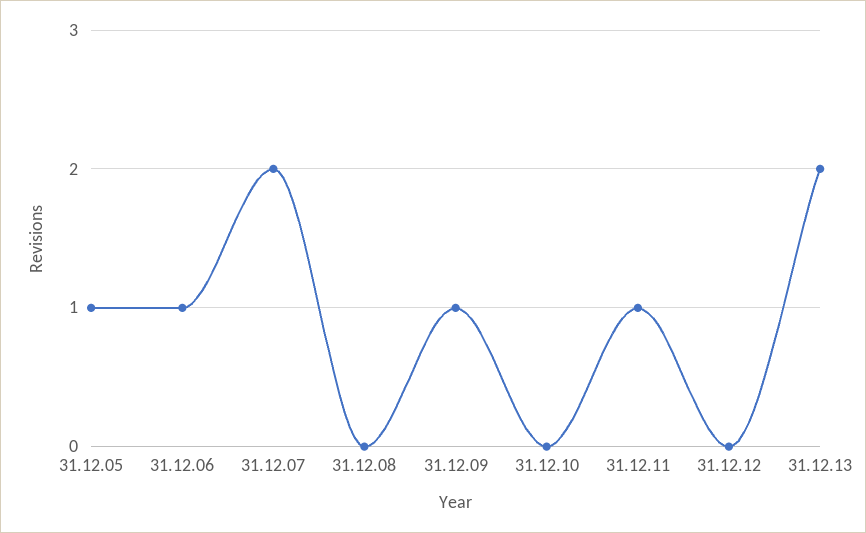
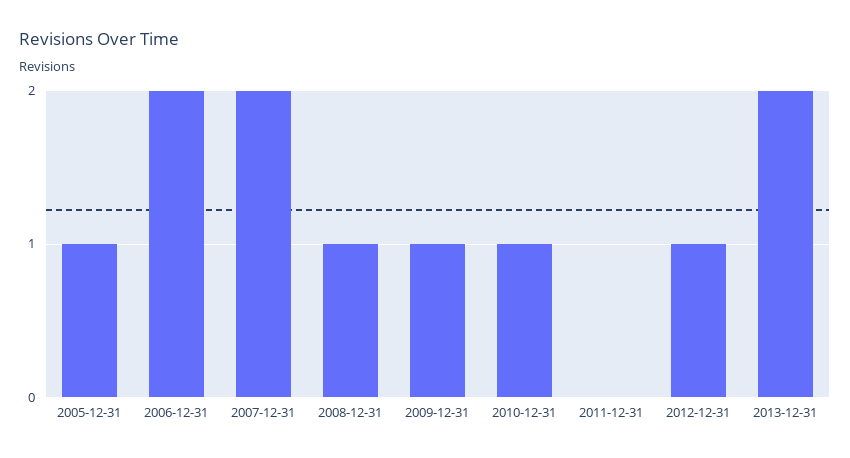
31.12.06: 1 -> 2
31.12.08: 0 -> 1
31.12.10: 0 -> 1
31.12.11: 1 -> 0
31.12.12: 0 -> 1

